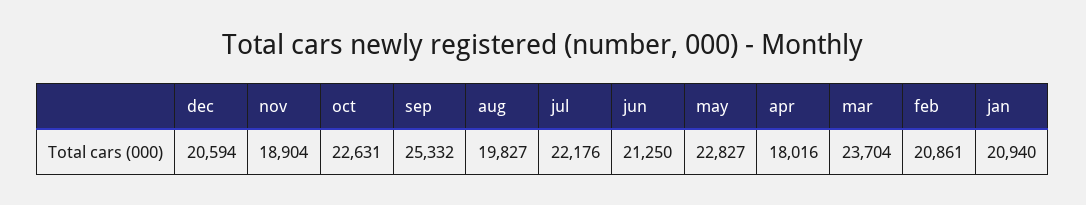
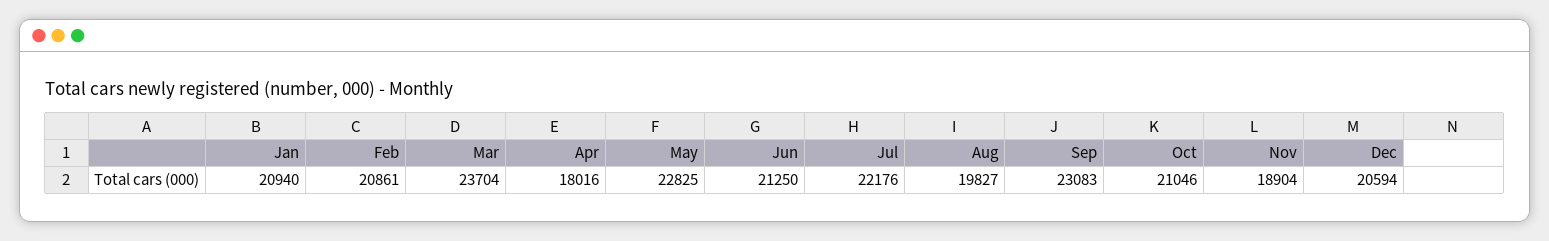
oct: 22631 -> 21046
sep: 25332 -> 23083
may: 22827 -> 22825

